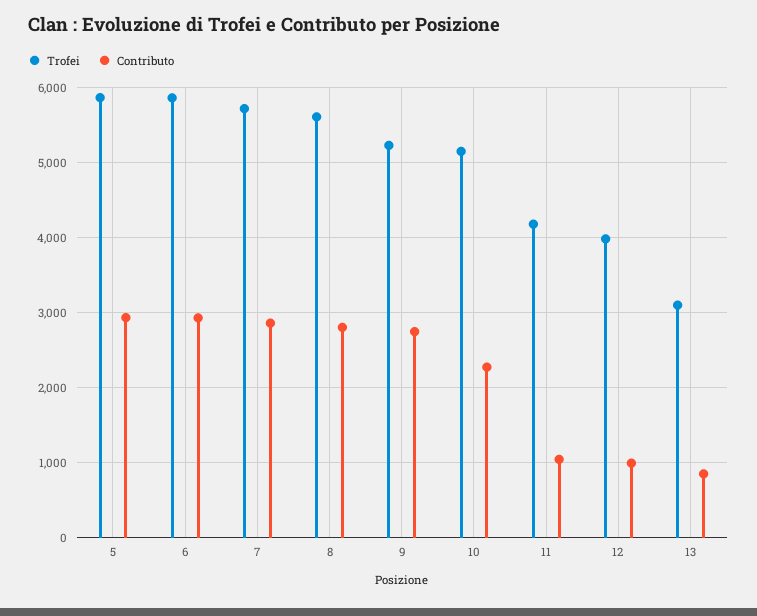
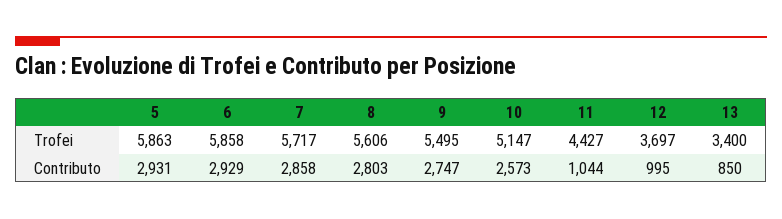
Trofei, 9: 5200 -> 5495
Contributo, 10: 2300 -> 2573
Trofei, 11: 4200 -> 4427
Trofei, 12: 4000 -> 3697
Trofei, 13: 3100 -> 3400

